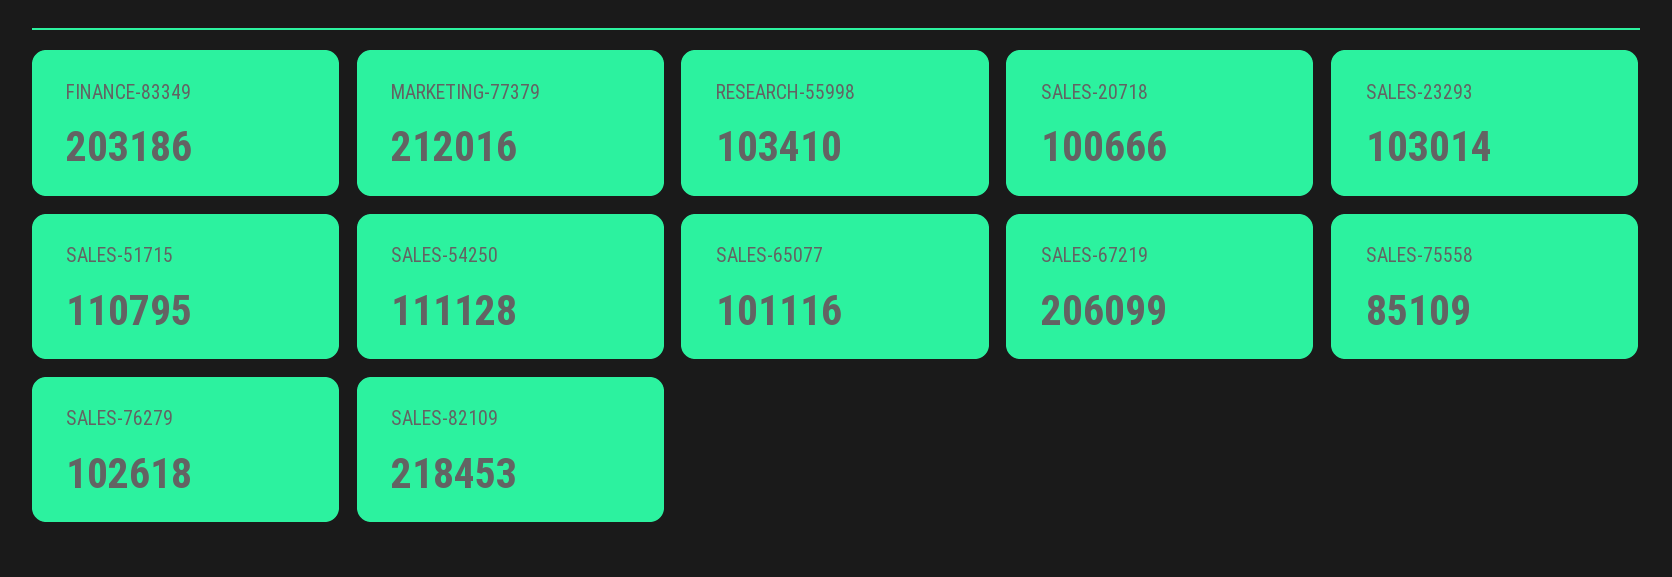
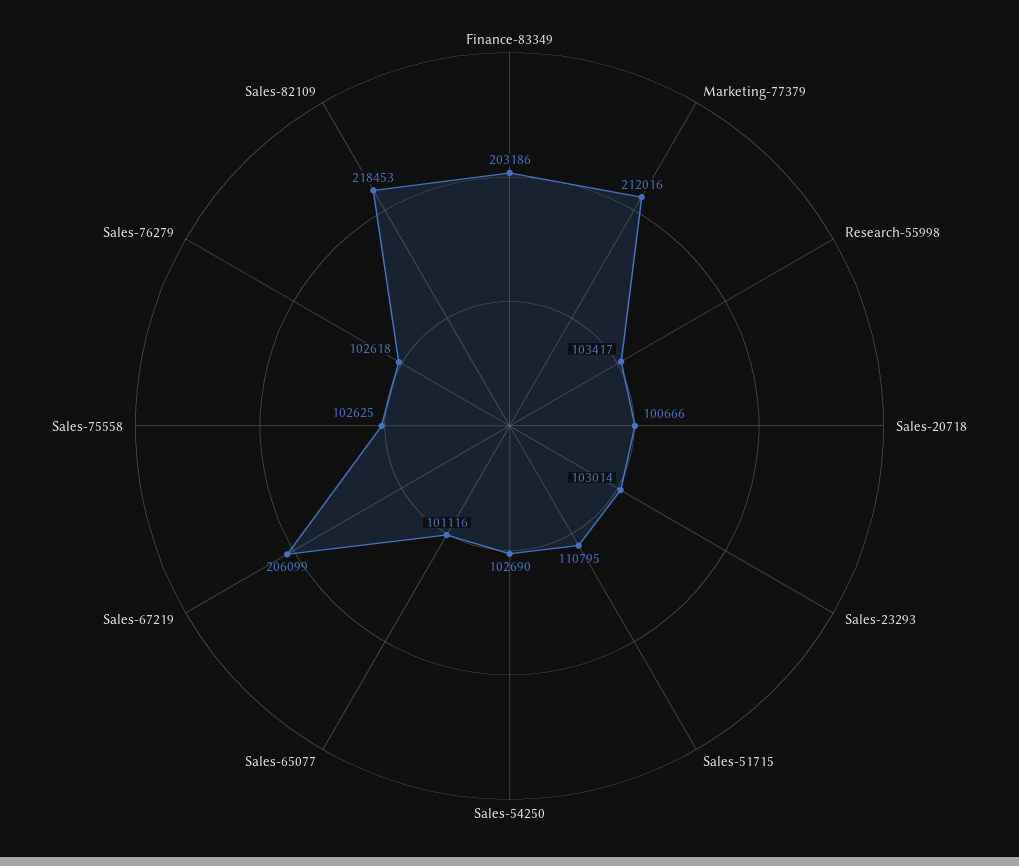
RESEARCH-55998: 103410 -> 103417
SALES-54250: 111128 -> 102690
SALES-75558: 85109 -> 102625

